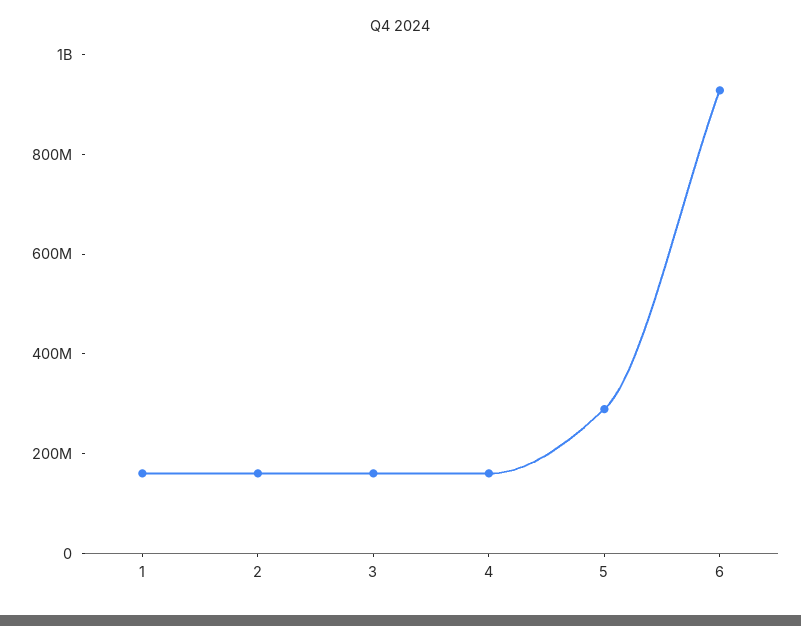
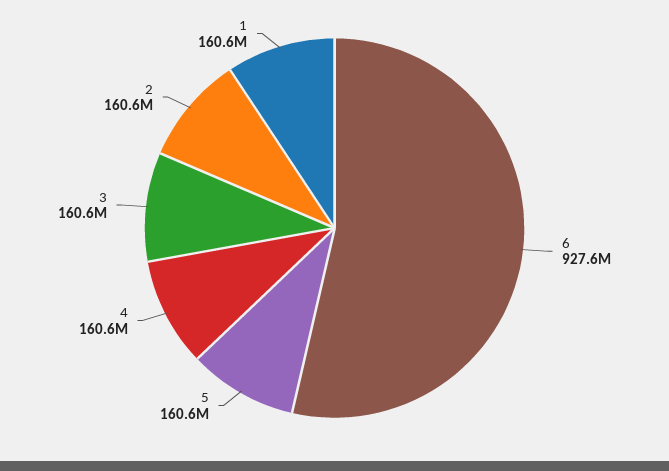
5: 300000000 -> 160600000

